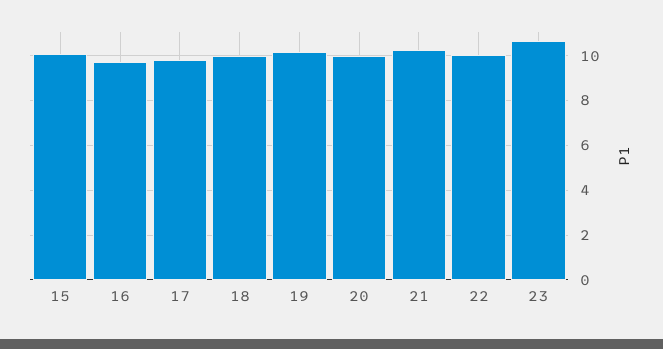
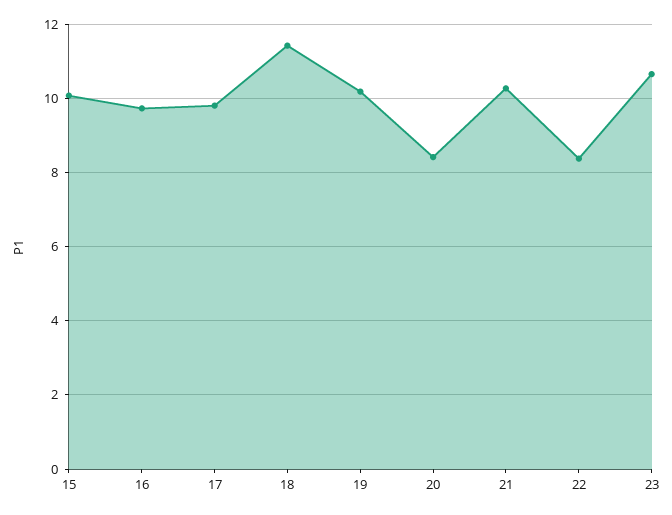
18: 10 -> 11.4
20: 10 -> 8.4
22: 10 -> 8.4

